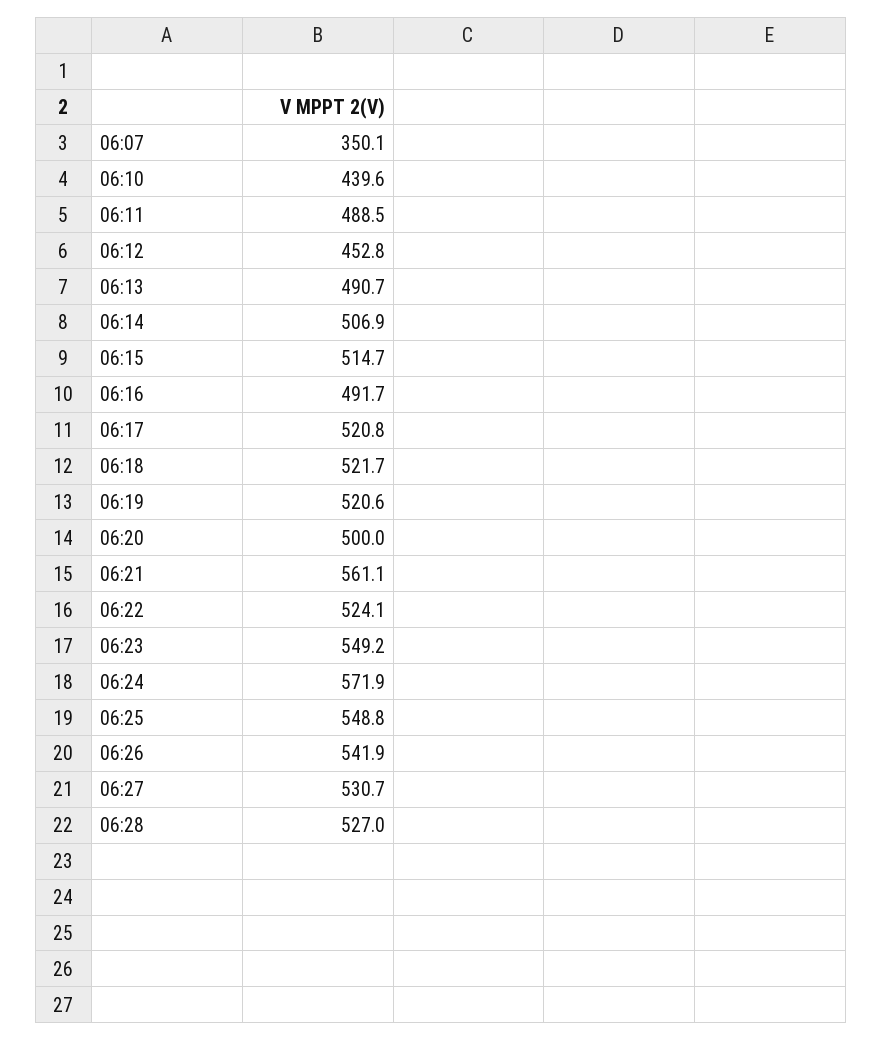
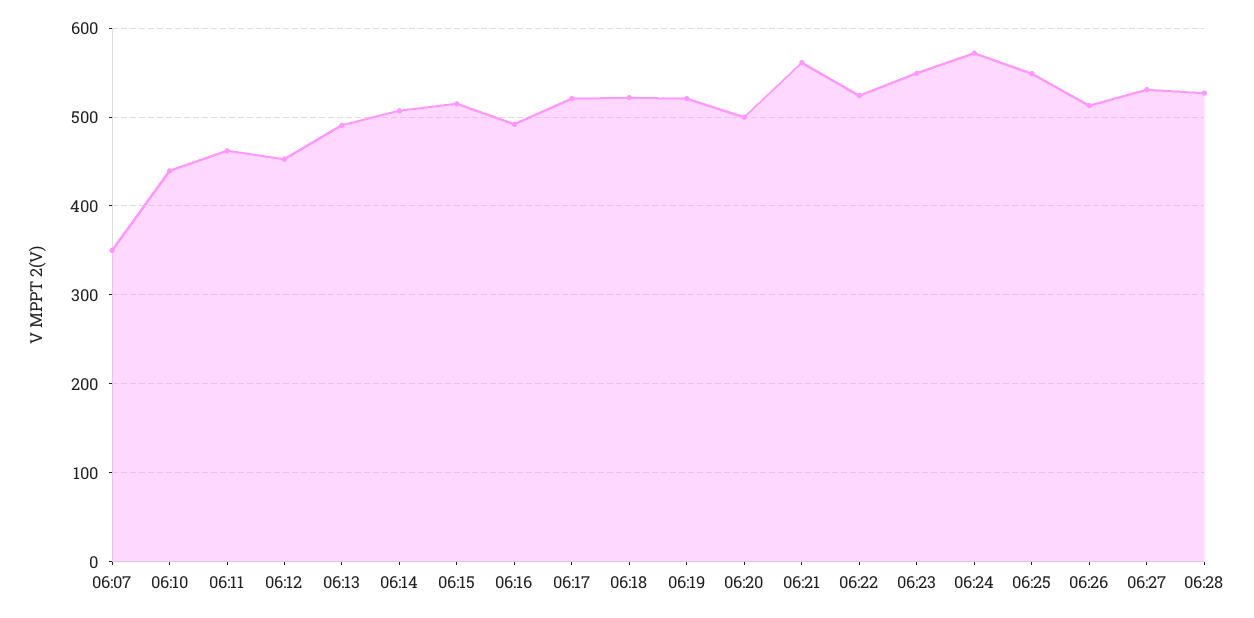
06:11: 488.5 -> 460
06:26: 541.9 -> 510

